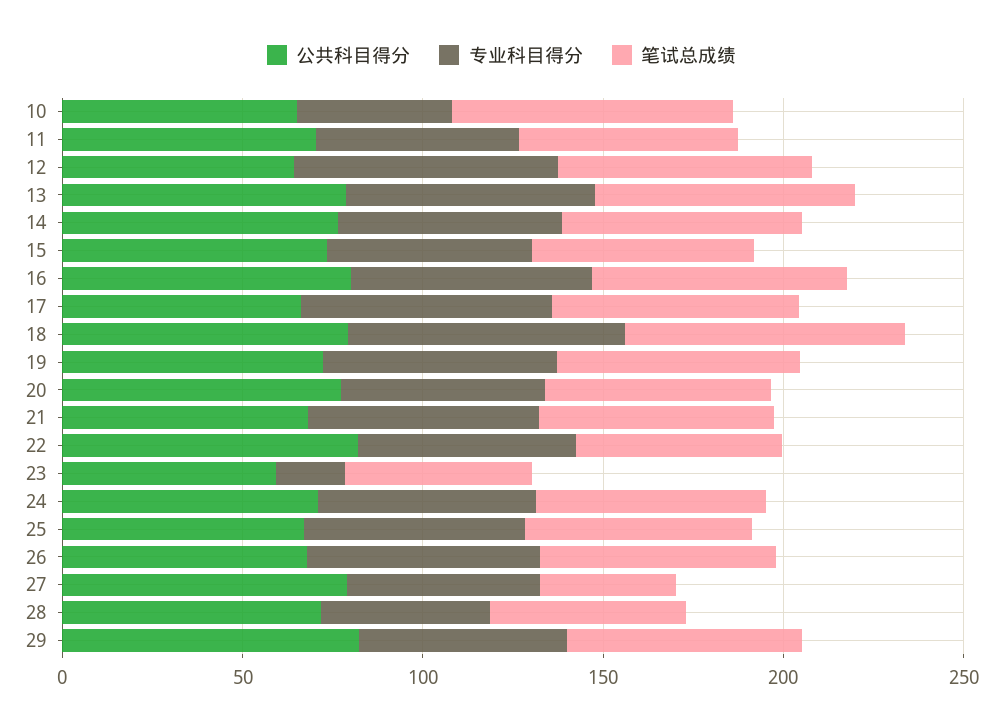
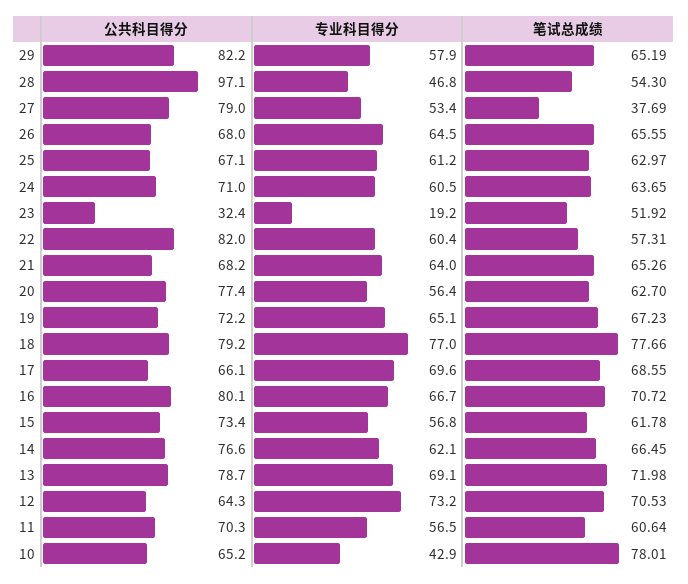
公共科目得分, 23: 60 -> 32.4
公共科目得分, 28: 70 -> 97.1

